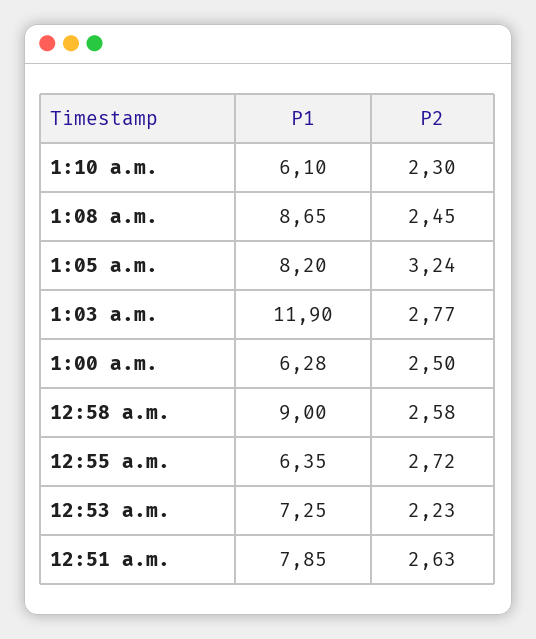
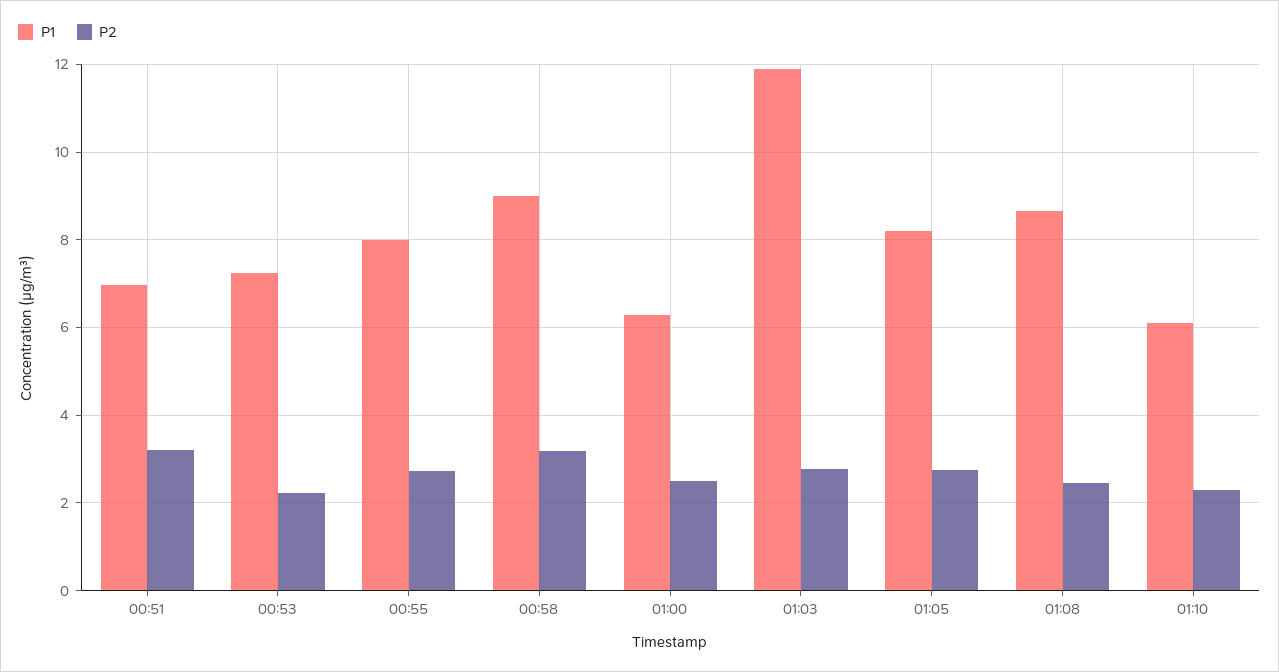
P2, 1:05 a.m.: 3.24 -> 2.8
P2, 12:58 a.m.: 2.58 -> 3.2
P1, 12:55 a.m.: 6.35 -> 8
P1, 12:51 a.m.: 7.85 -> 7
P2, 12:51 a.m.: 2.63 -> 3.2

